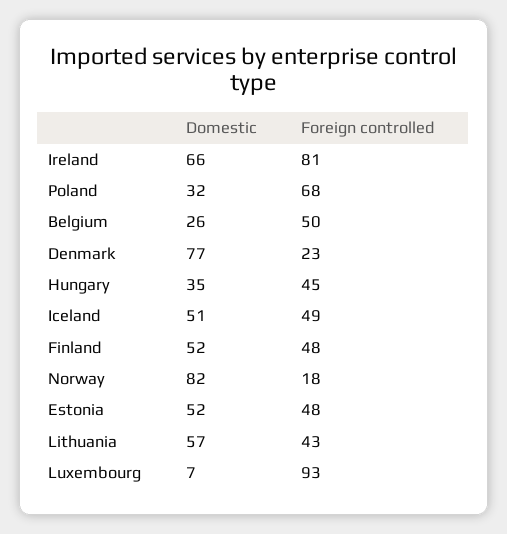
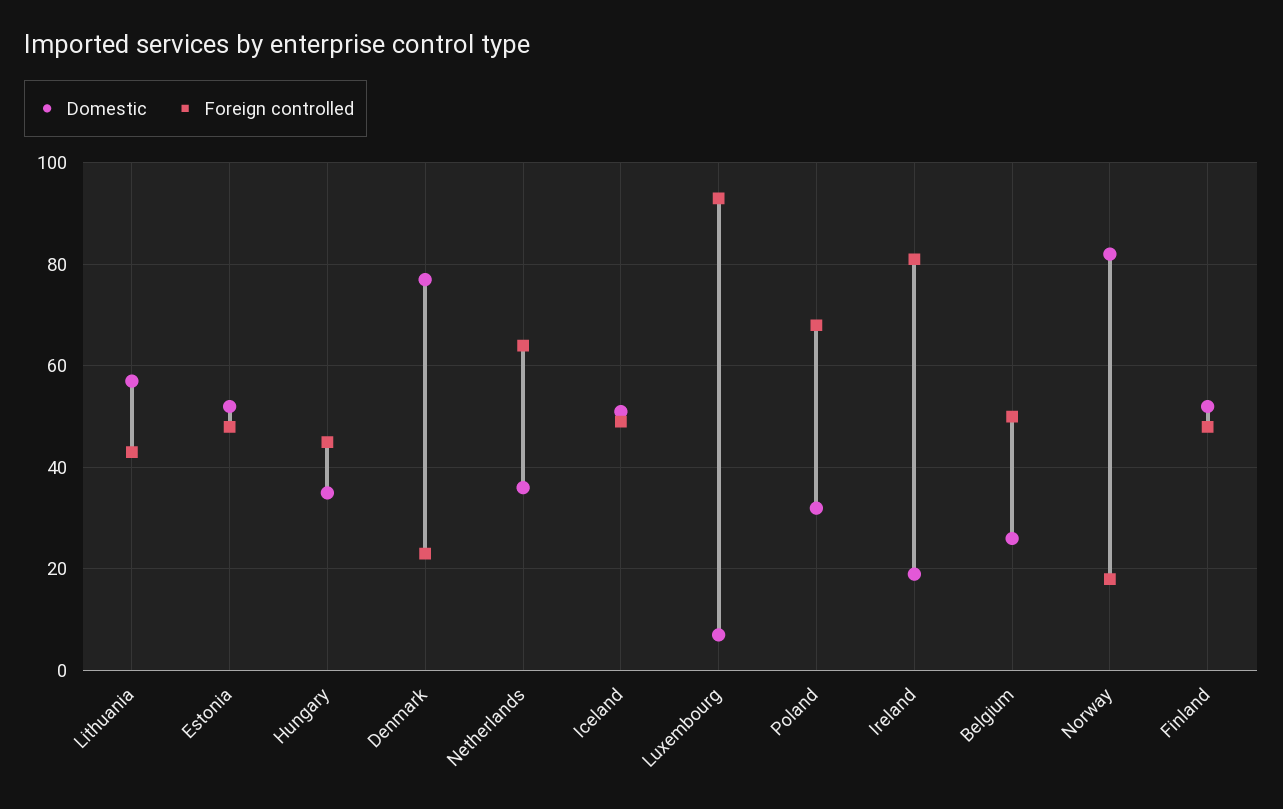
Domestic, Ireland: 66 -> 20
Domestic, Netherlands: none -> 35
Foreign controlled, Netherlands: none -> 65

